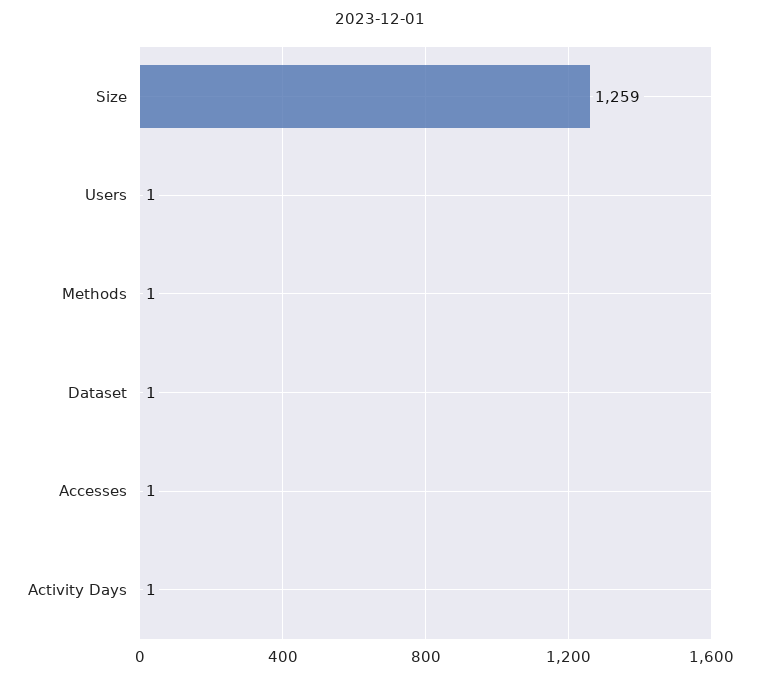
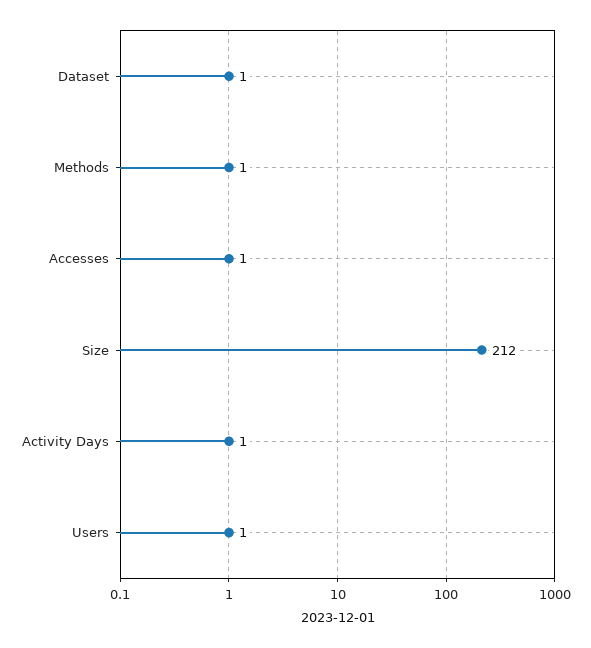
Size: 1259 -> 212

